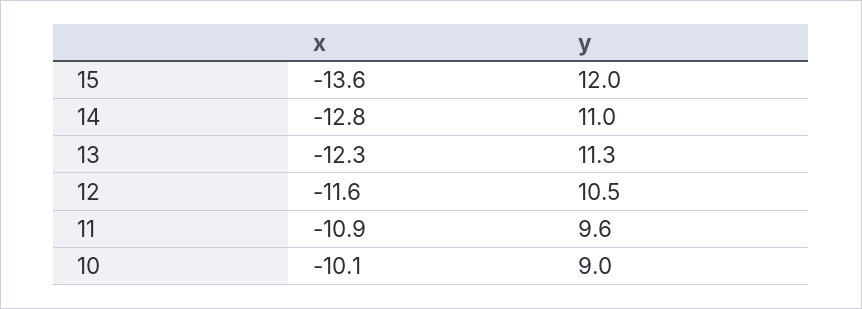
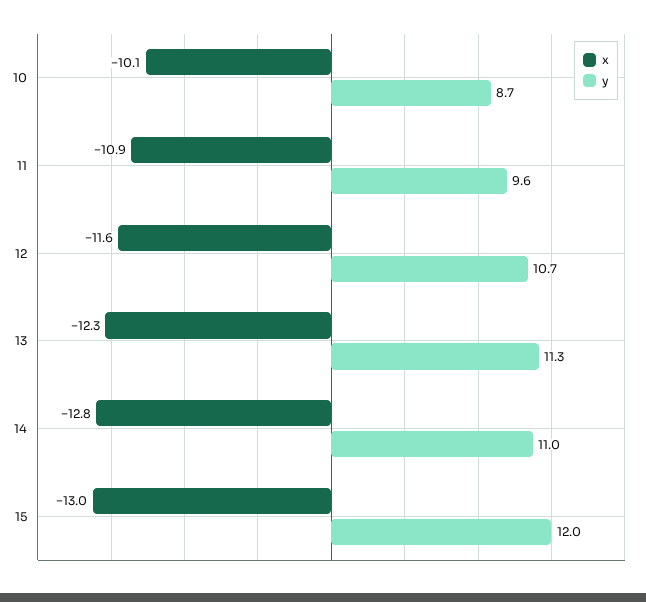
x, 15: -13.6 -> -13
y, 12: 10.5 -> 10.7
y, 10: 9 -> 8.7

